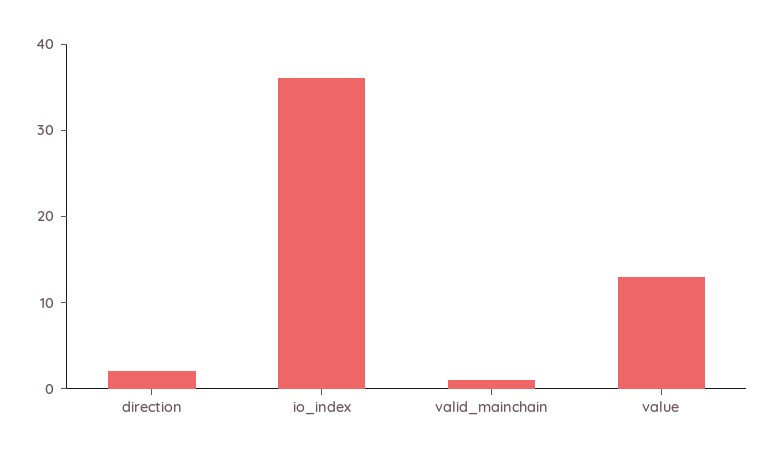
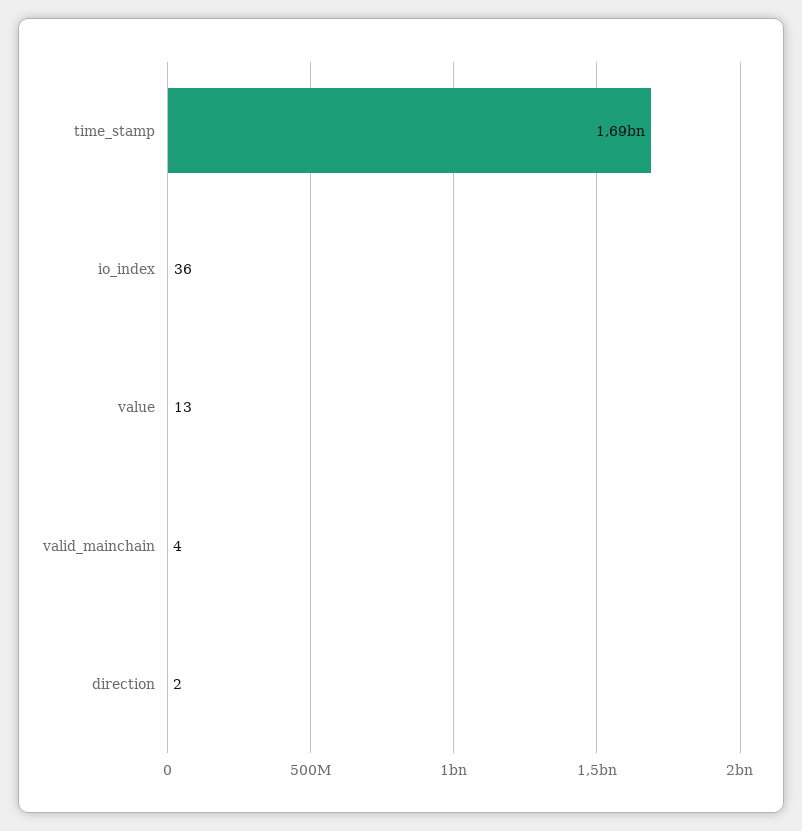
valid_mainchain: 1 -> 4
time_stamp: none -> 1690000000

